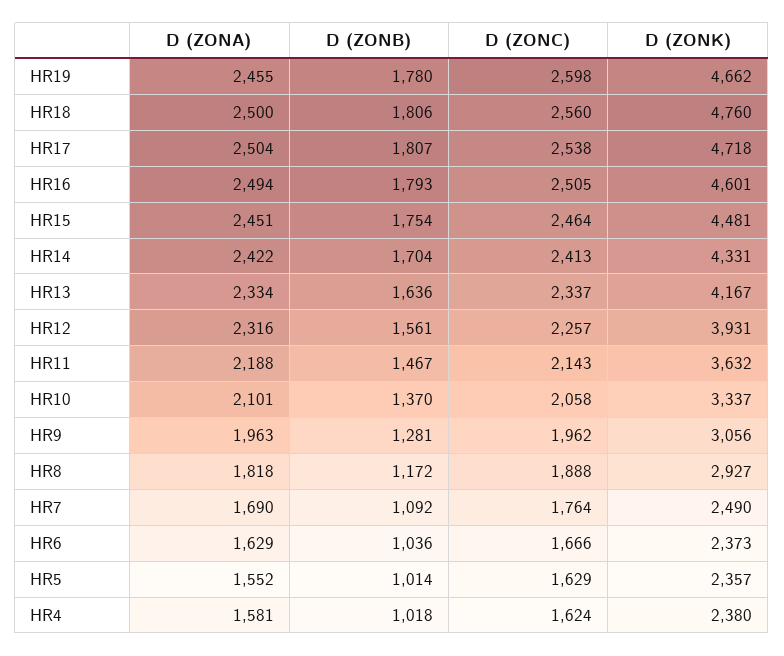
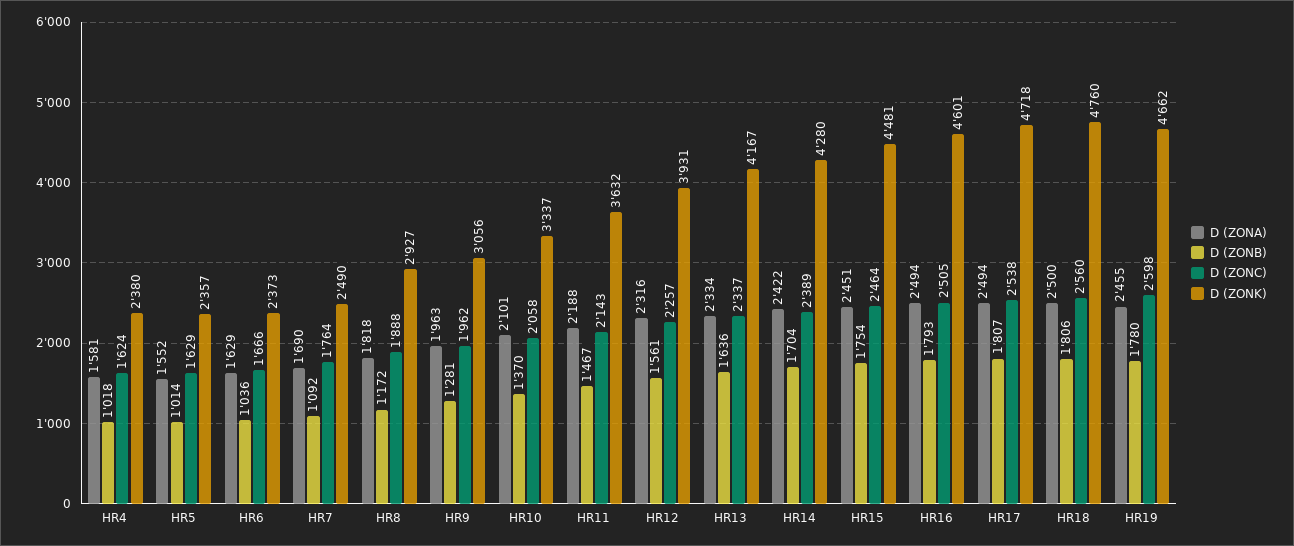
D (ZONA), HR17: 2504 -> 2494
D (ZONC), HR14: 2413 -> 2389
D (ZONK), HR14: 4331 -> 4280

